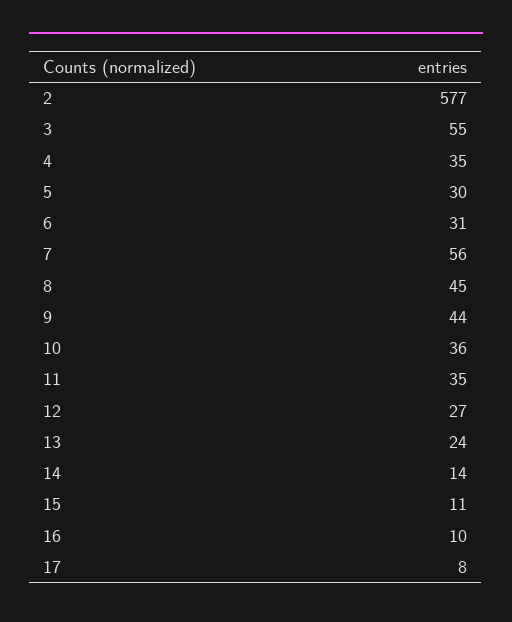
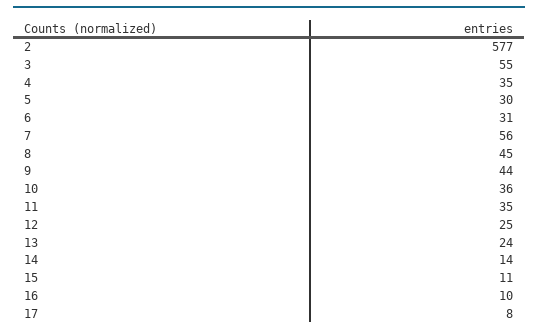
12: 27 -> 25

